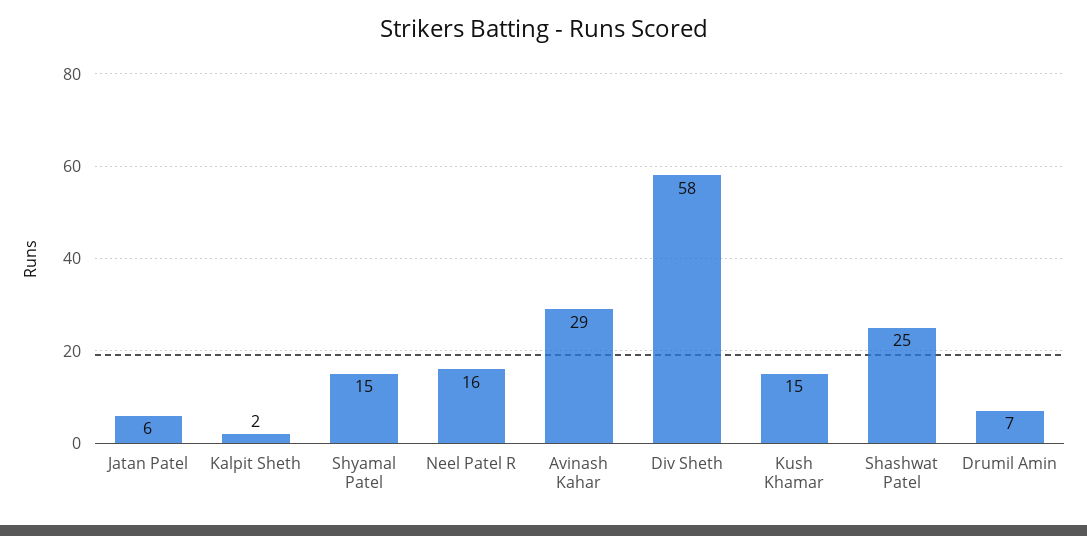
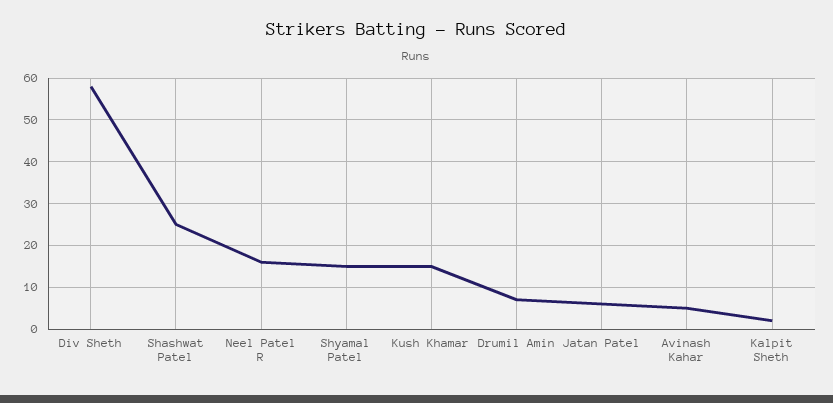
Avinash Kahar: 29 -> 5

